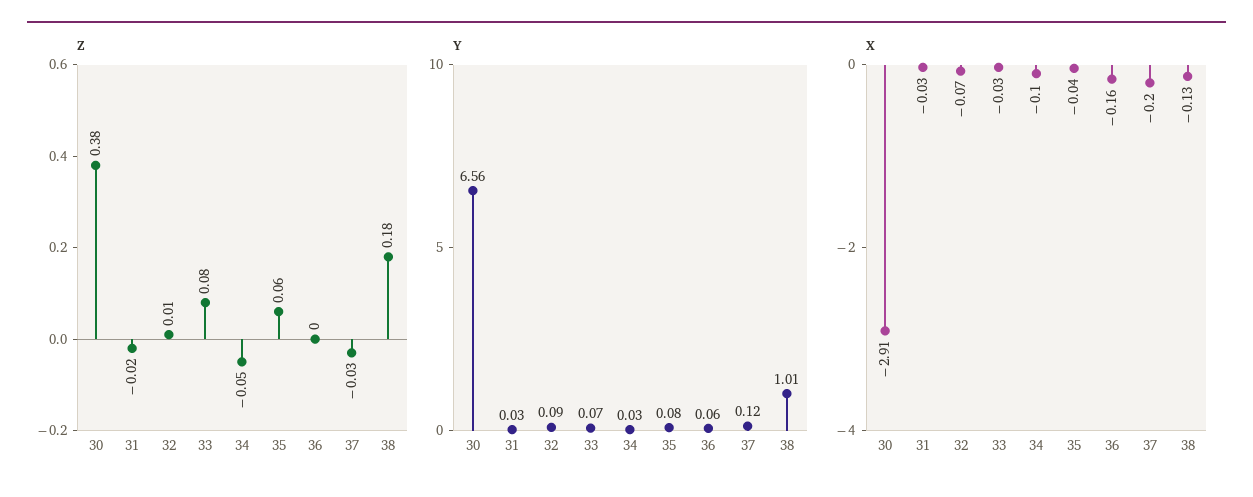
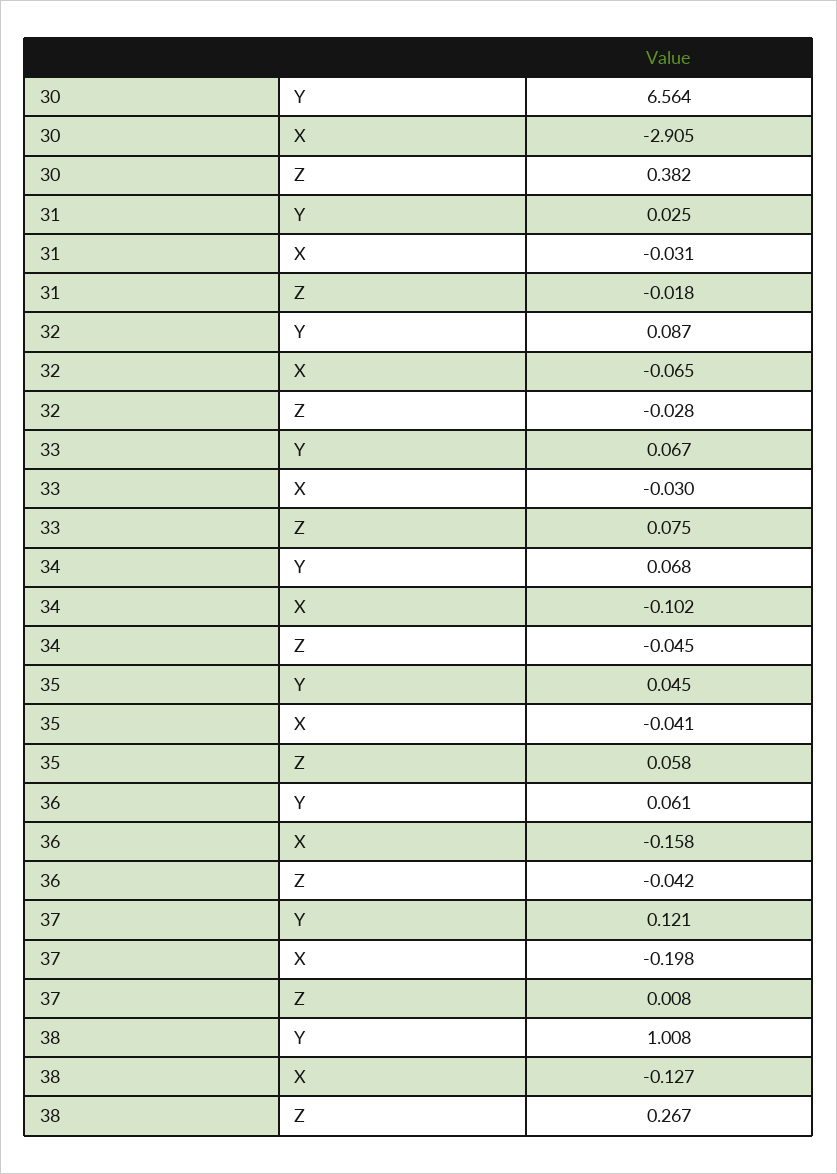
Z, 32: 0.01 -> -0.028
Z, 36: 0 -> -0.042
Z, 37: -0.03 -> 0.008
Z, 38: 0.18 -> 0.267
Y, 34: 0.03 -> 0.068
Y, 35: 0.08 -> 0.045

